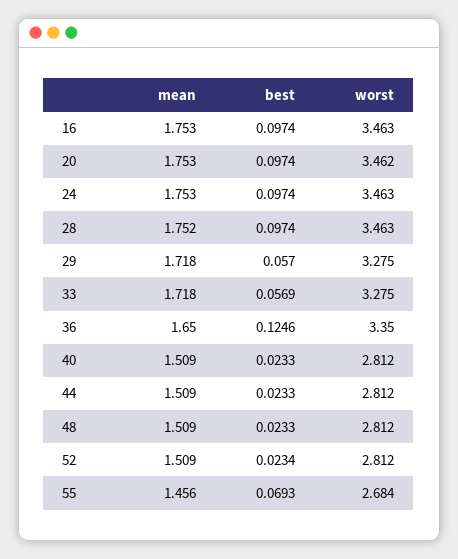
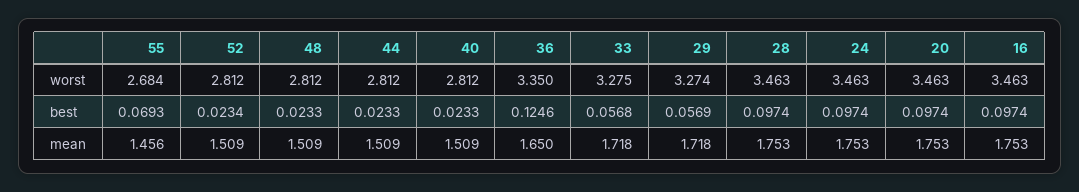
worst, 20: 3.462 -> 3.463
mean, 28: 1.752 -> 1.753
best, 29: 0.057 -> 0.0569
worst, 29: 3.275 -> 3.274
best, 33: 0.0569 -> 0.0568

